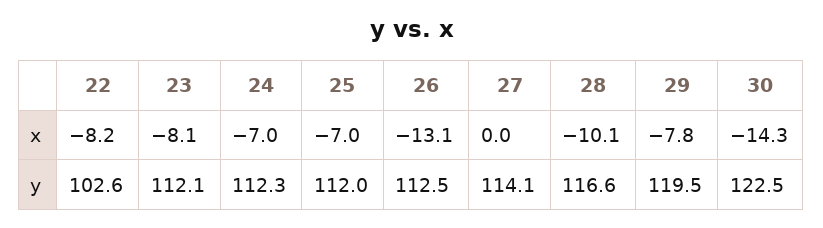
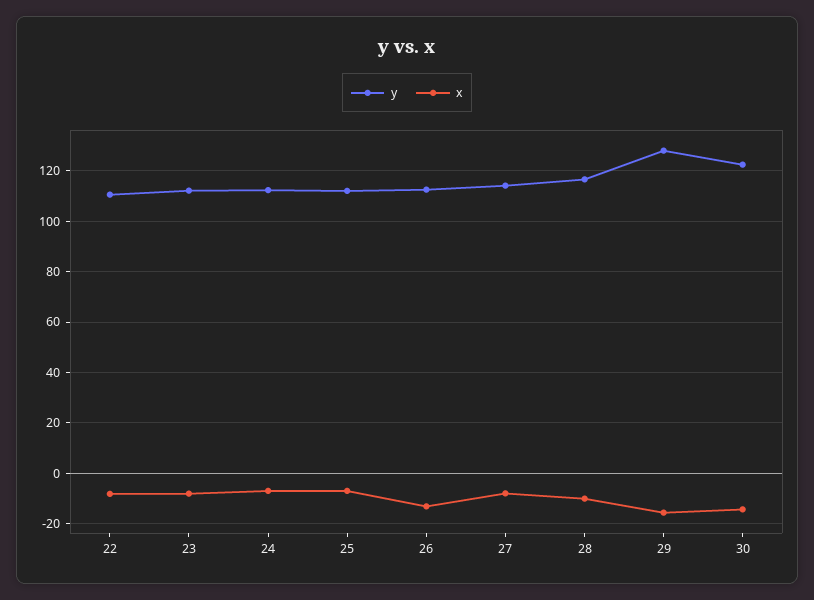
x, 27: 0 -> -7.5
x, 29: -7.8 -> -15
y, 22: 102.6 -> 110
y, 29: 119.5 -> 127.5

